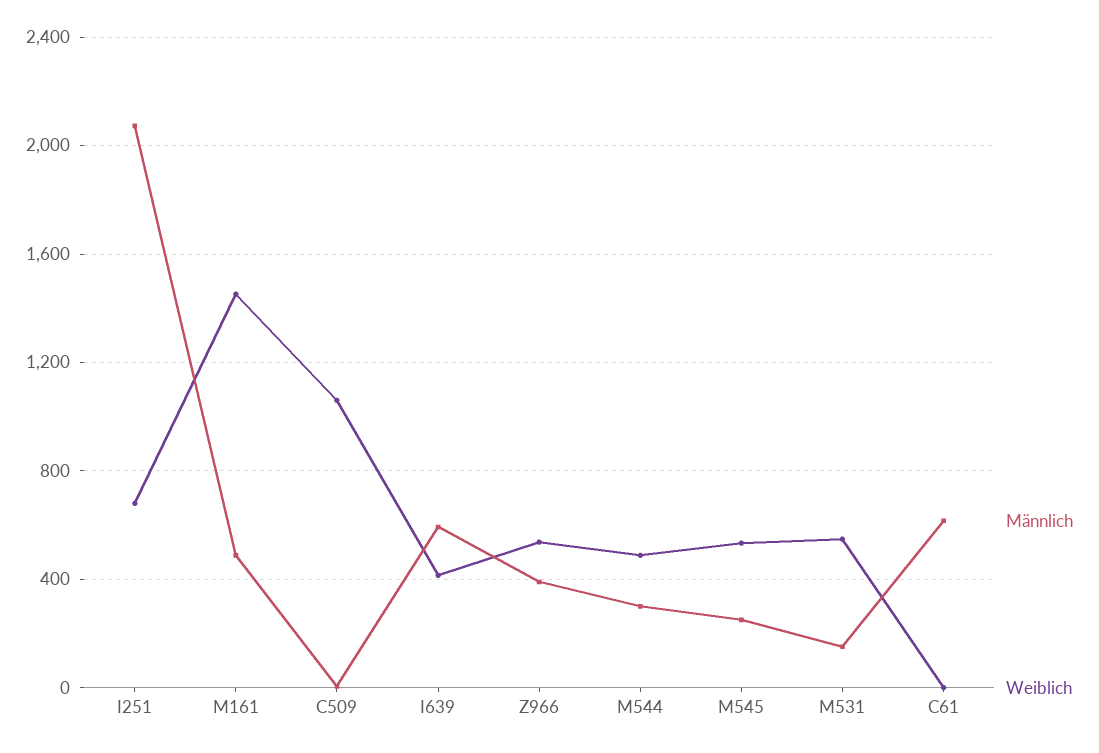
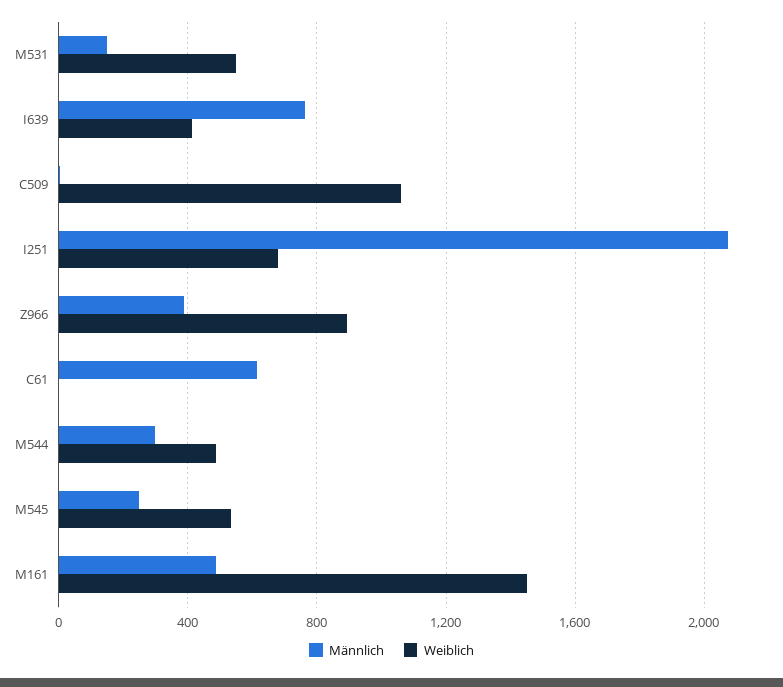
Männlich, I639: 600 -> 750
Weiblich, Z966: 550 -> 900

